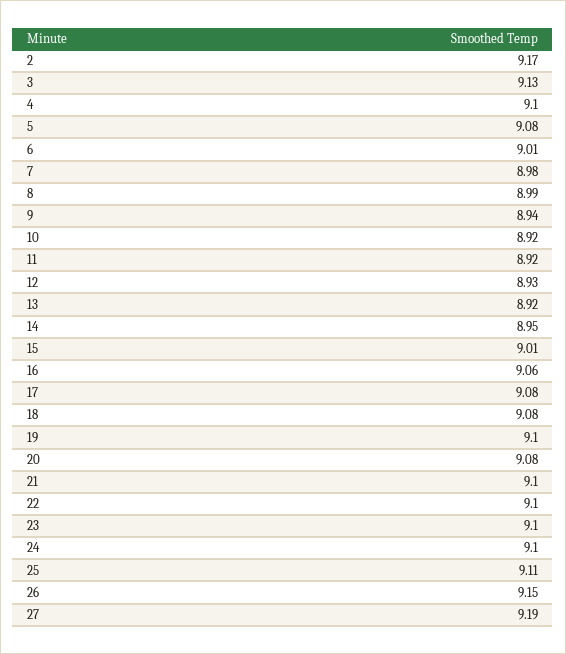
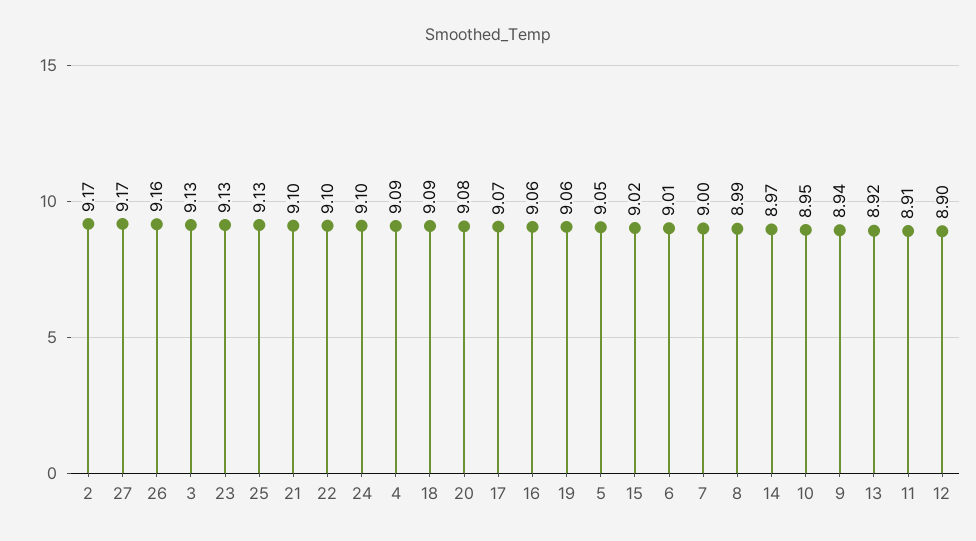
4: 9.1 -> 9.09
5: 9.08 -> 9.05
7: 8.98 -> 9
10: 8.92 -> 8.95
11: 8.92 -> 8.91
12: 8.93 -> 8.9
14: 8.95 -> 8.97
15: 9.01 -> 9.02
17: 9.08 -> 9.07
18: 9.08 -> 9.09
19: 9.1 -> 9.06
23: 9.1 -> 9.13
25: 9.11 -> 9.13
26: 9.15 -> 9.16
27: 9.19 -> 9.17

